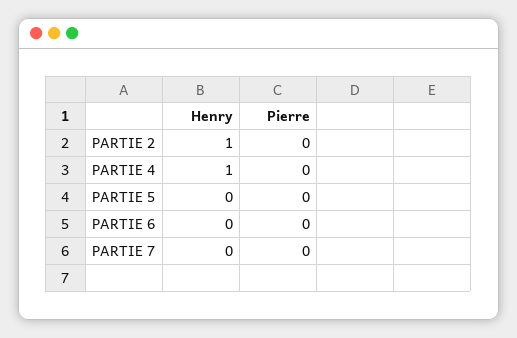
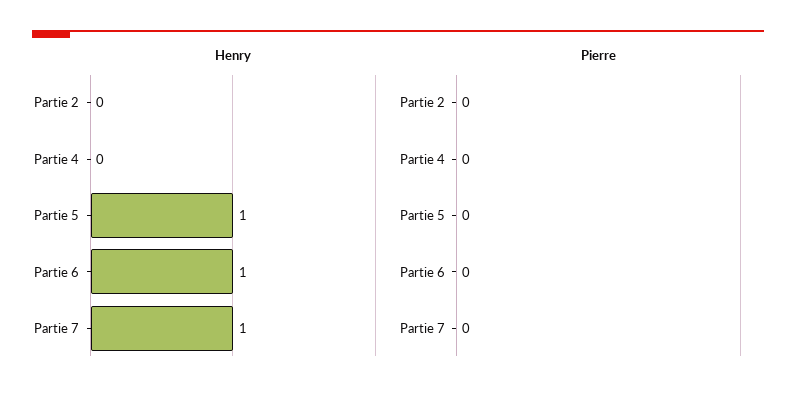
Henry, PARTIE 2: 1 -> 0
Henry, PARTIE 4: 1 -> 0
Henry, PARTIE 5: 0 -> 1
Henry, PARTIE 6: 0 -> 1
Henry, PARTIE 7: 0 -> 1

